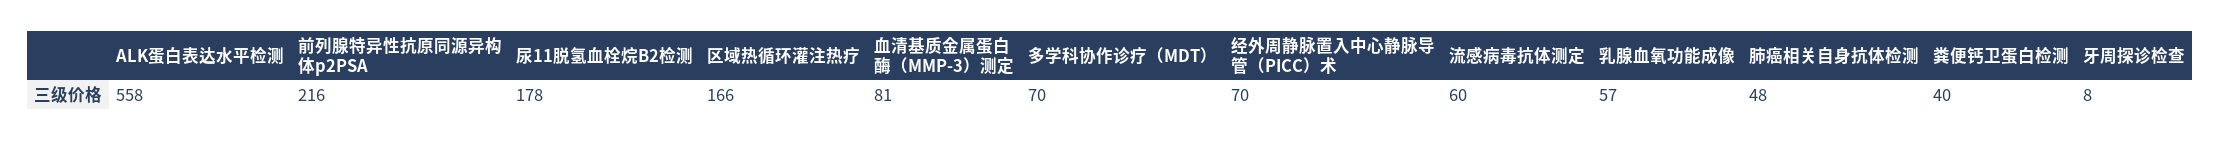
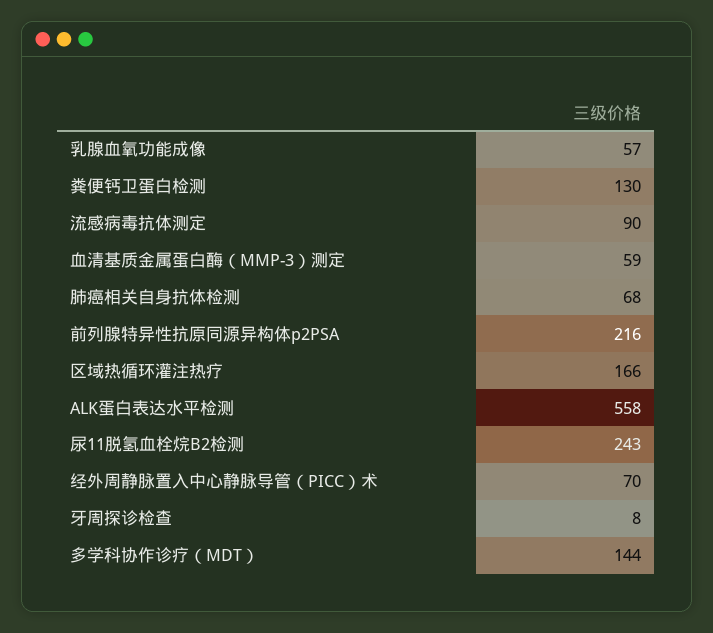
尿11脱氢血栓烷B2检测: 178 -> 243
血清基质金属蛋白酶（MMP-3）测定: 81 -> 59
多学科协作诊疗（MDT）: 70 -> 144
流感病毒抗体测定: 60 -> 90
肺癌相关自身抗体检测: 48 -> 68
粪便钙卫蛋白检测: 40 -> 130

